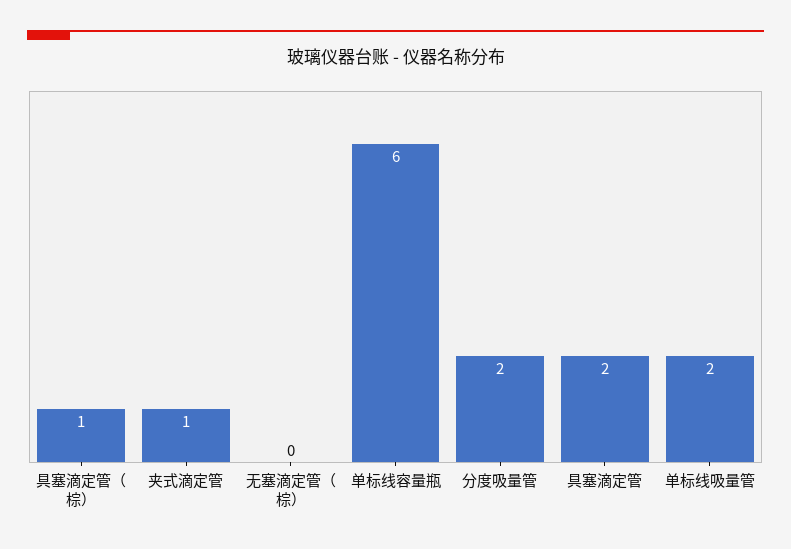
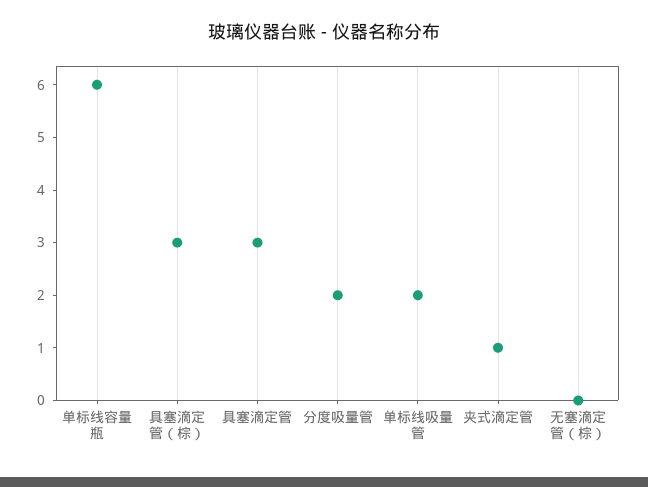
具塞滴定管（棕）: 1 -> 3
具塞滴定管: 2 -> 3

